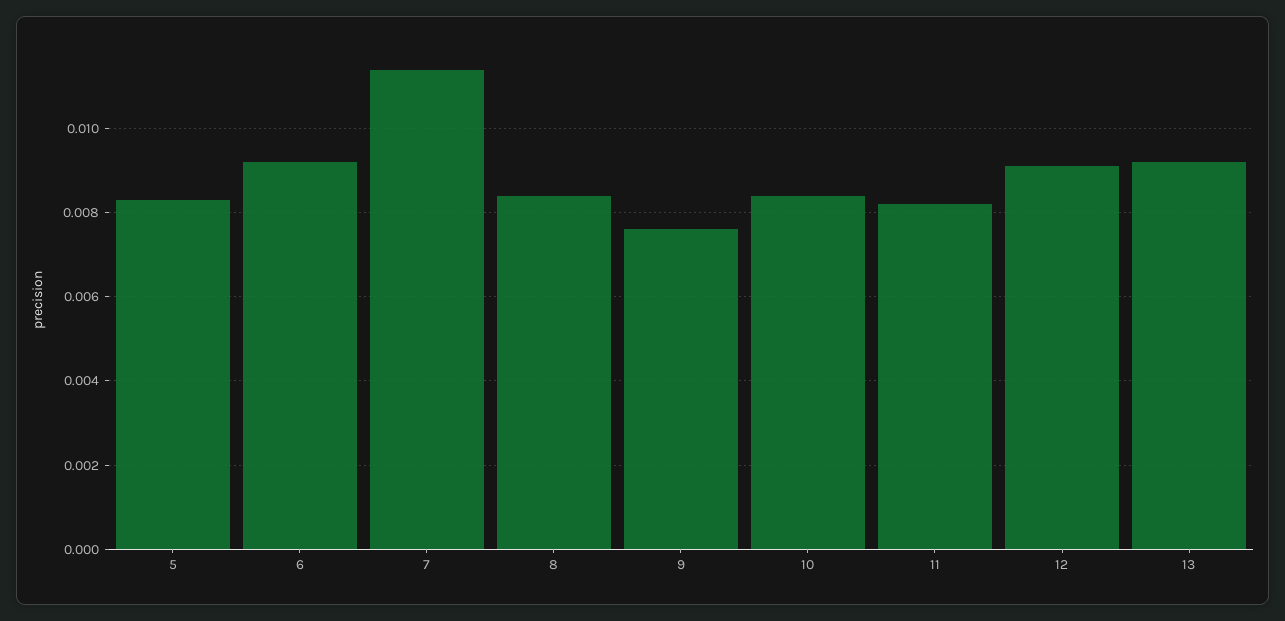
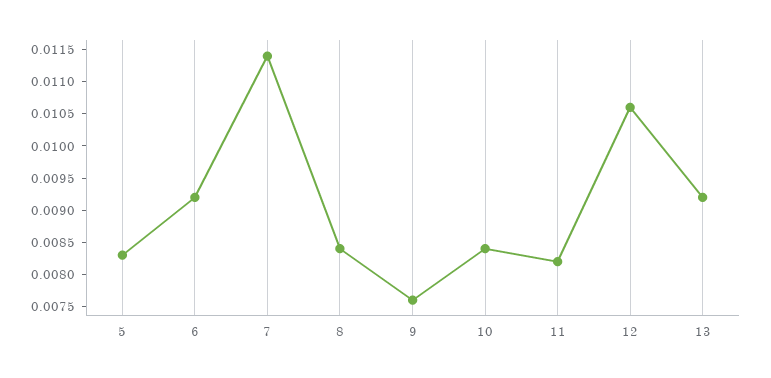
12: 0.009 -> 0.0105

